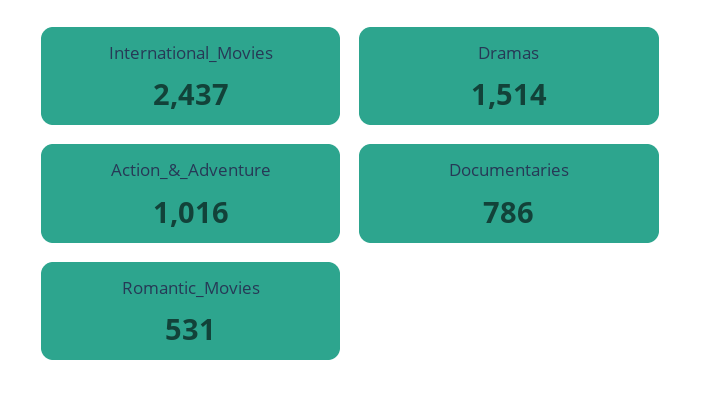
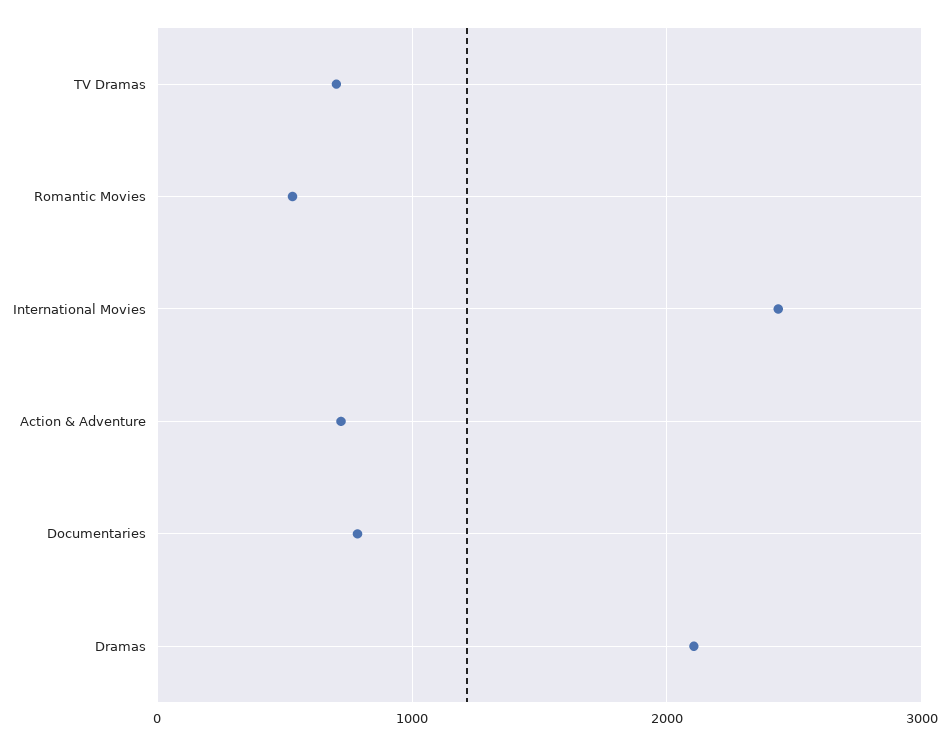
Dramas: 1514 -> 2100
Action_&_Adventure: 1016 -> 700
TV Dramas: none -> 700

